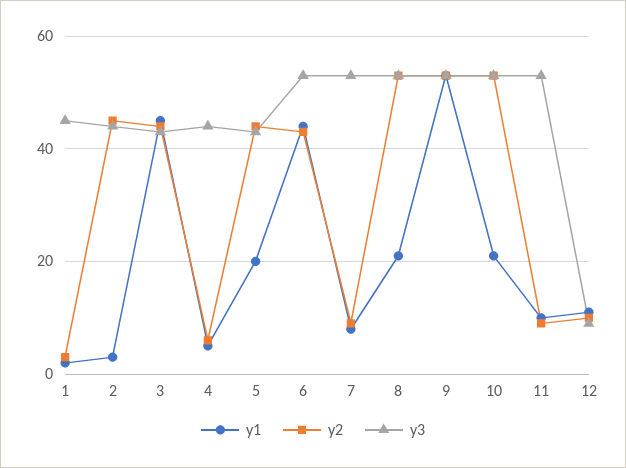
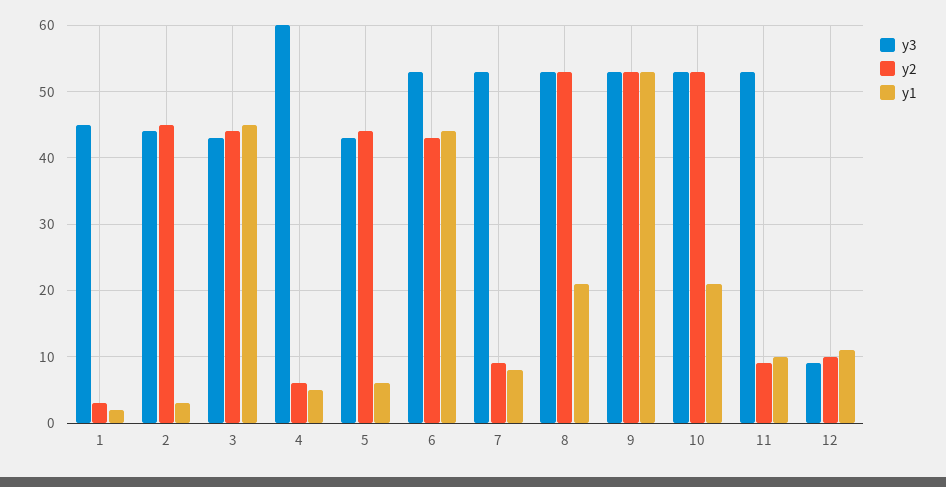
y3, 4: 45 -> 60
y1, 5: 20 -> 6

